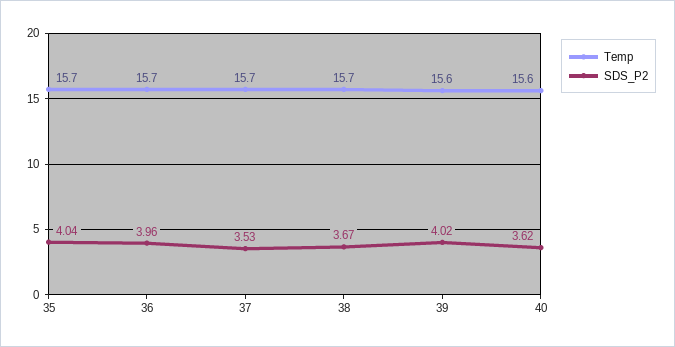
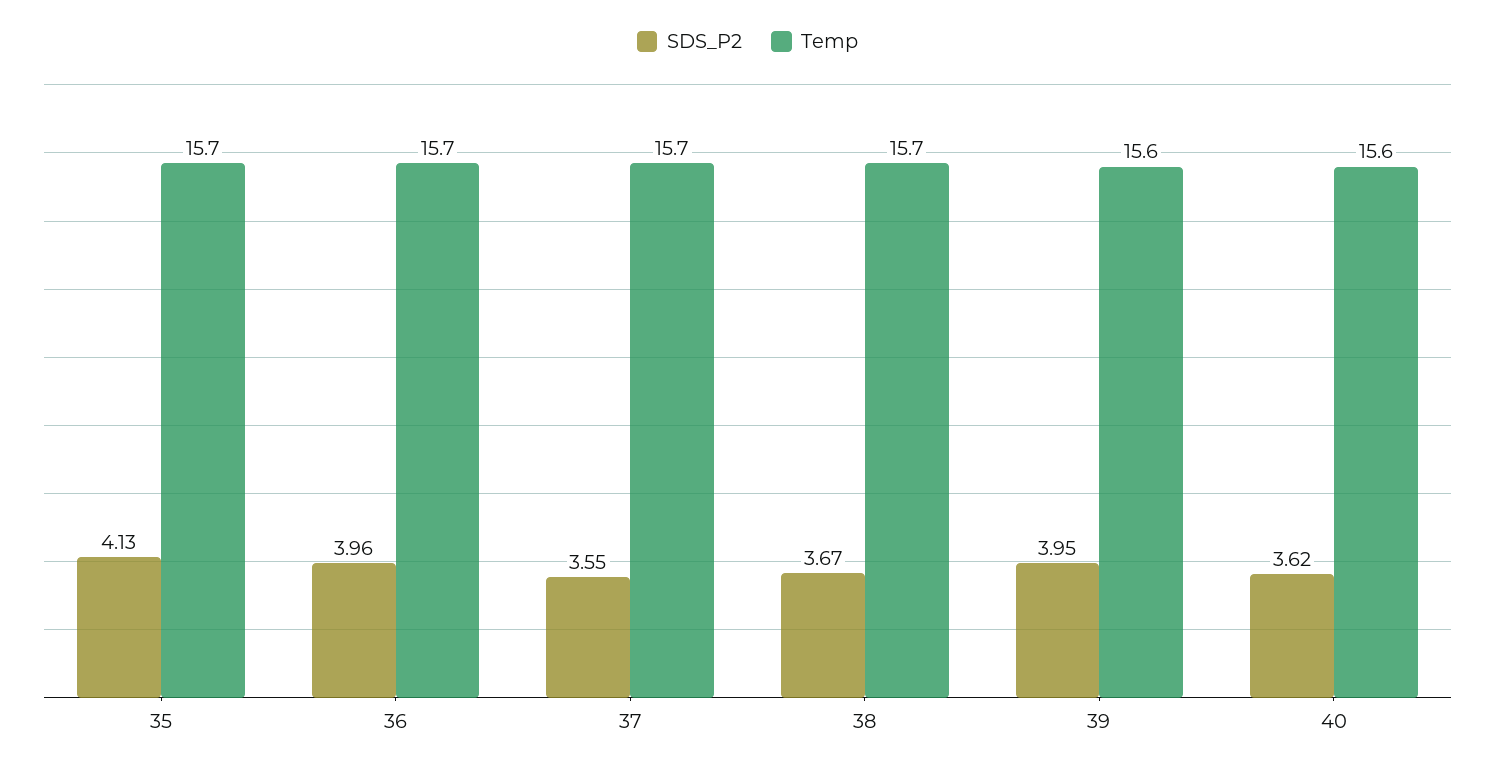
SDS_P2, 35: 4.04 -> 4.13
SDS_P2, 37: 3.53 -> 3.55
SDS_P2, 39: 4.02 -> 3.95

